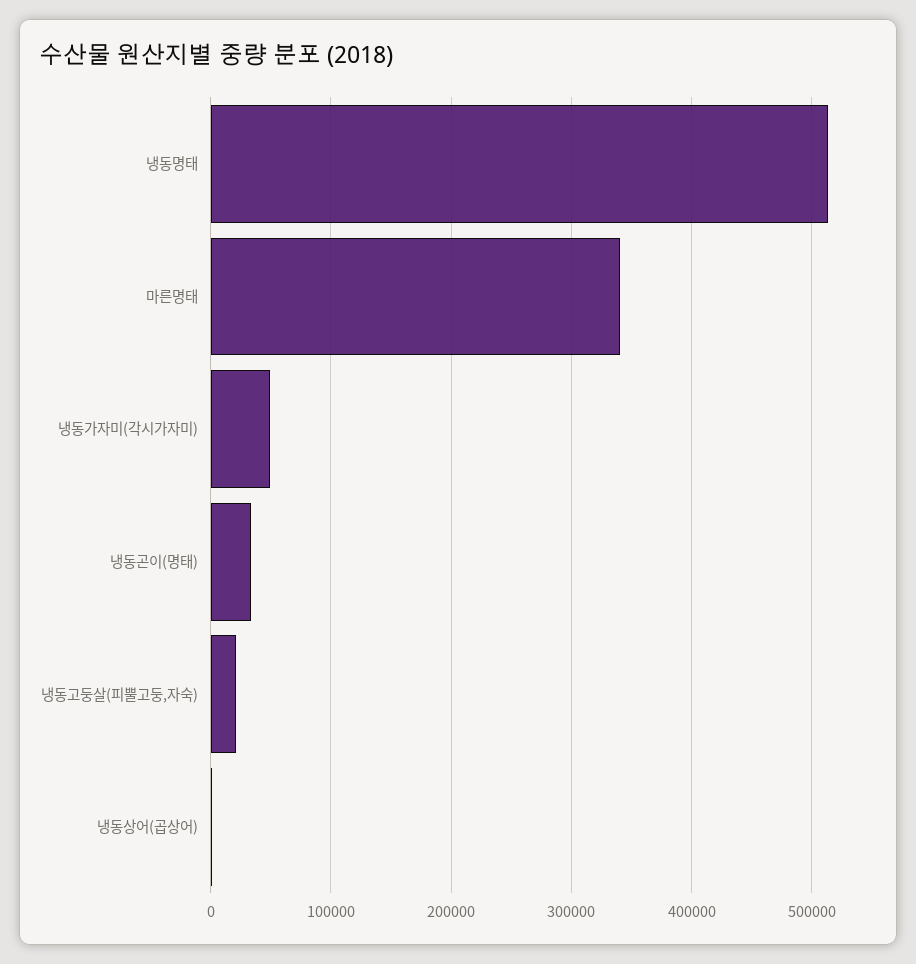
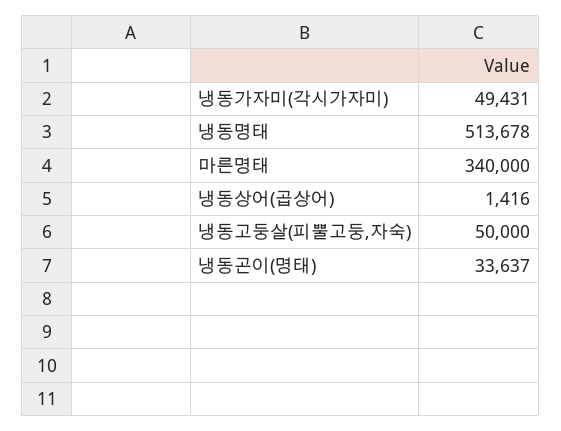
냉동고둥살(피뿔고둥,자숙): 20000 -> 50000

